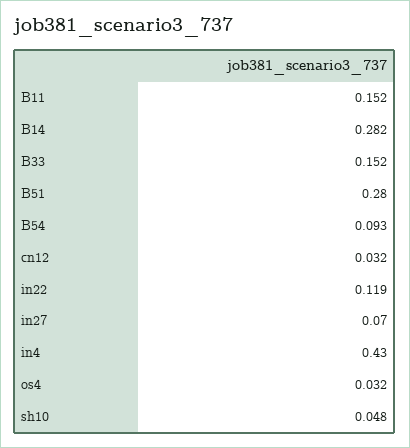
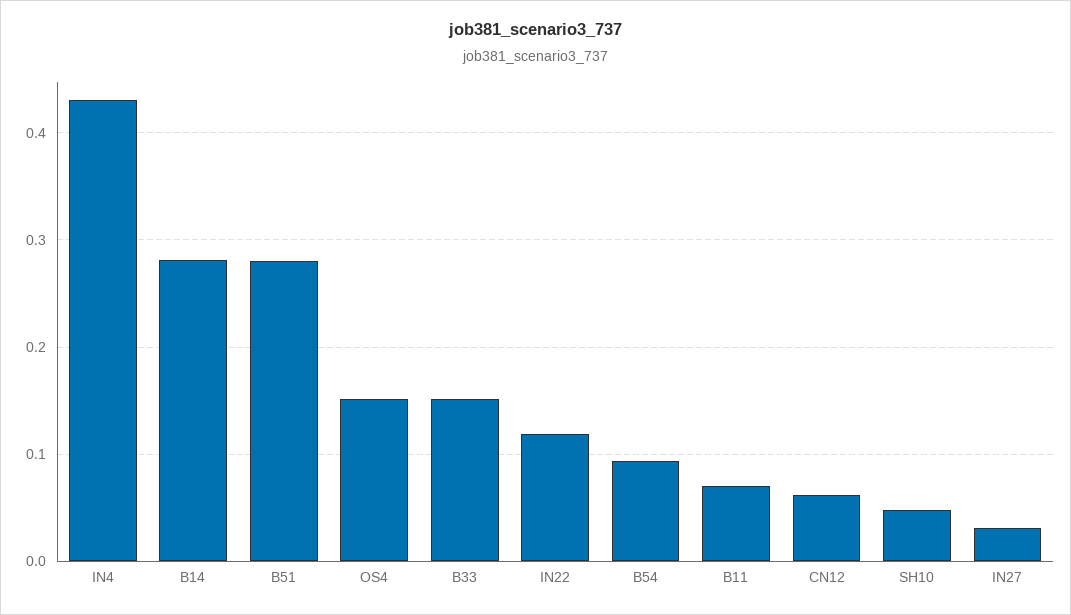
B11: 0.152 -> 0.07
cn12: 0.032 -> 0.06
in27: 0.07 -> 0.03
os4: 0.032 -> 0.15

